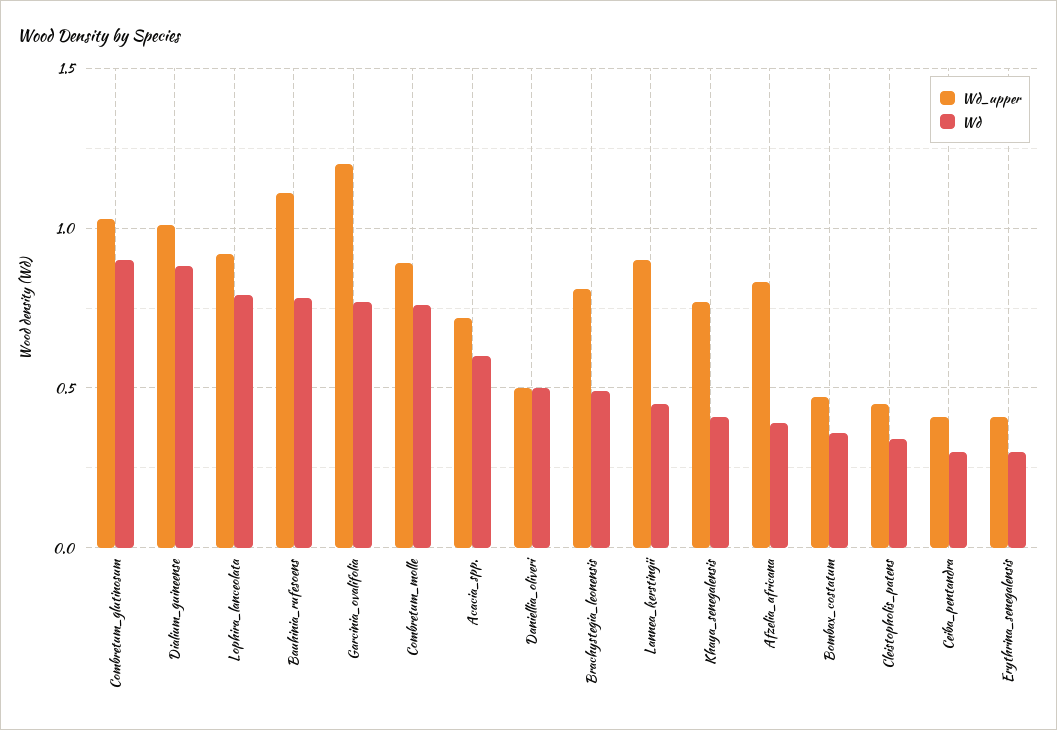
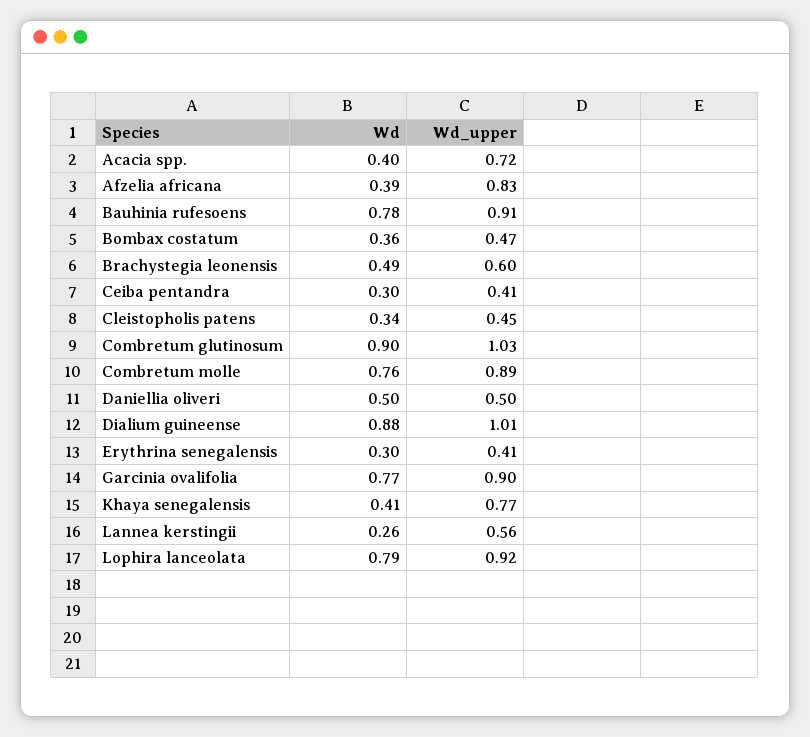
Wd_upper, Bauhinia_rufesoens: 1.1 -> 0.91
Wd_upper, Garcinia_ovalifolia: 1.2 -> 0.9
Wd, Acacia_spp.: 0.6 -> 0.4
Wd_upper, Brachystegia_leonensis: 0.8 -> 0.6
Wd_upper, Lannea_kerstingii: 0.9 -> 0.56
Wd, Lannea_kerstingii: 0.45 -> 0.26

